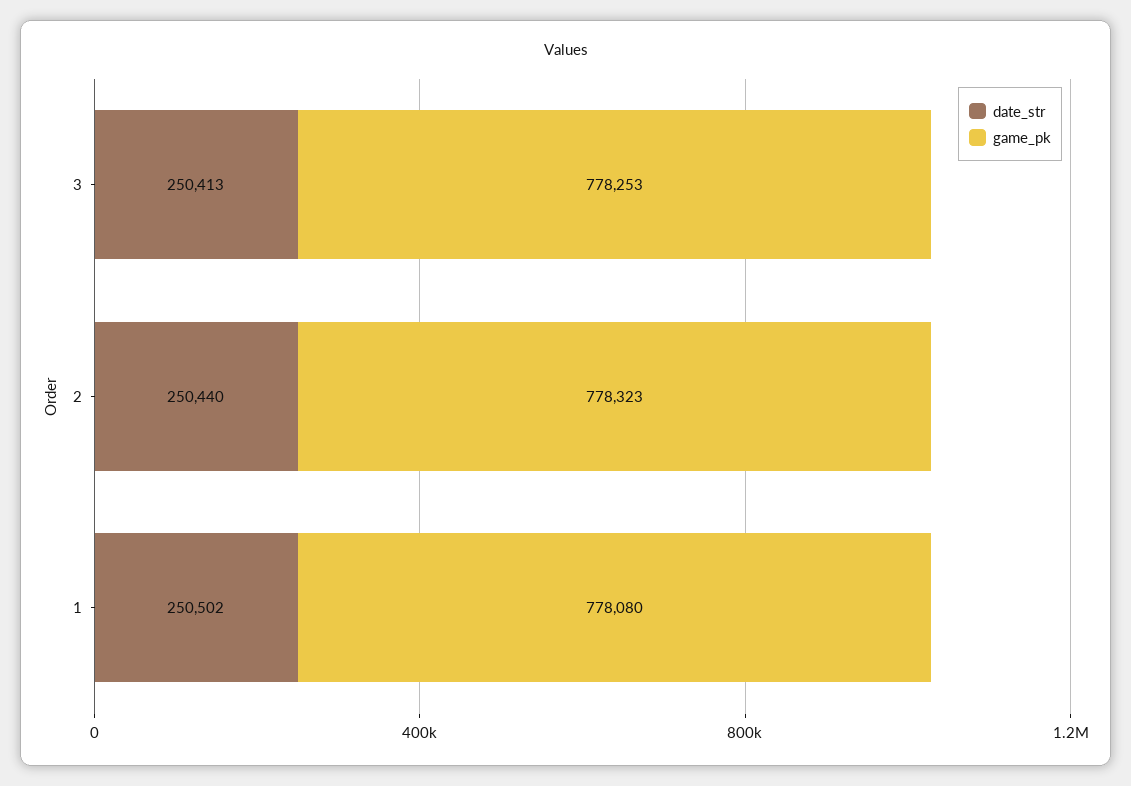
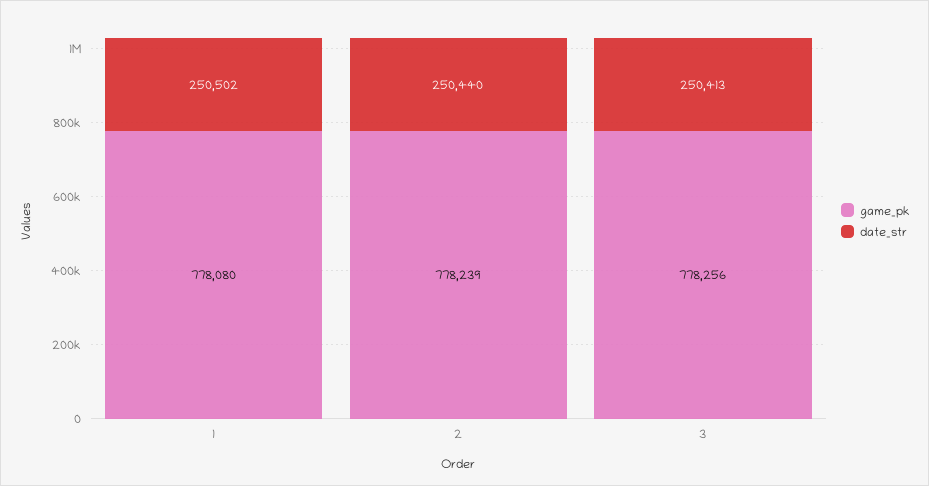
game_pk, 3: 778253 -> 778256
game_pk, 2: 778323 -> 778239

